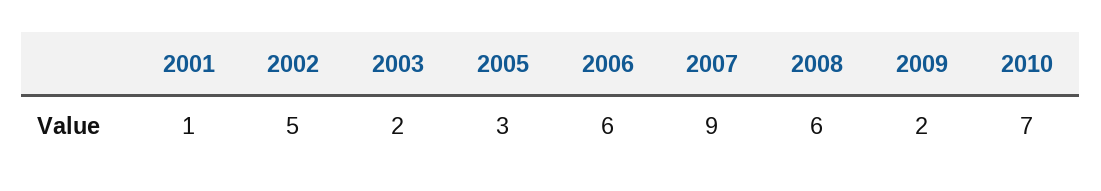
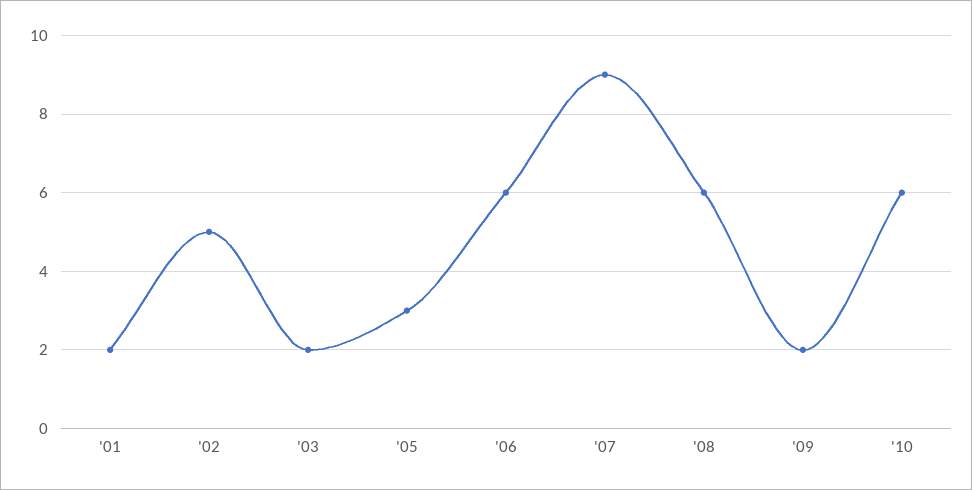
2001: 1 -> 2
2010: 7 -> 6

